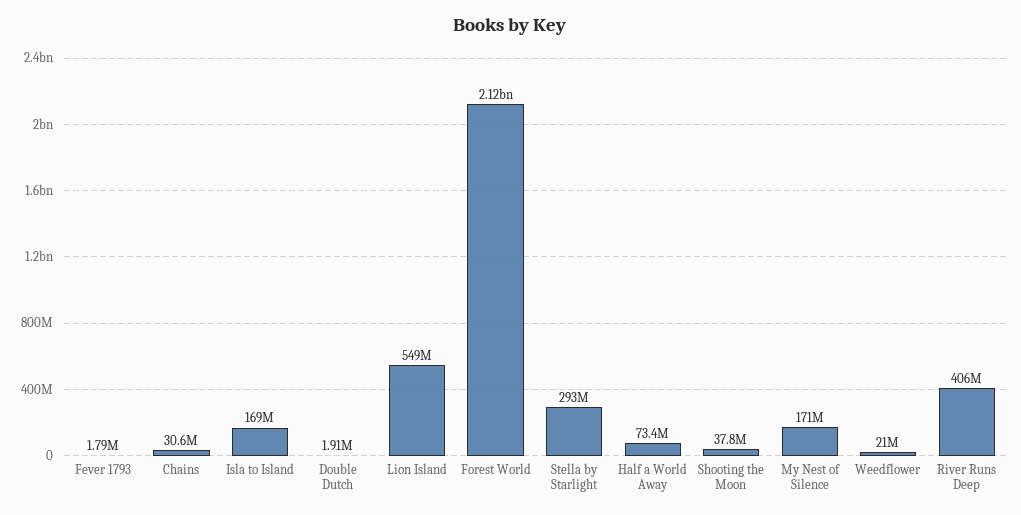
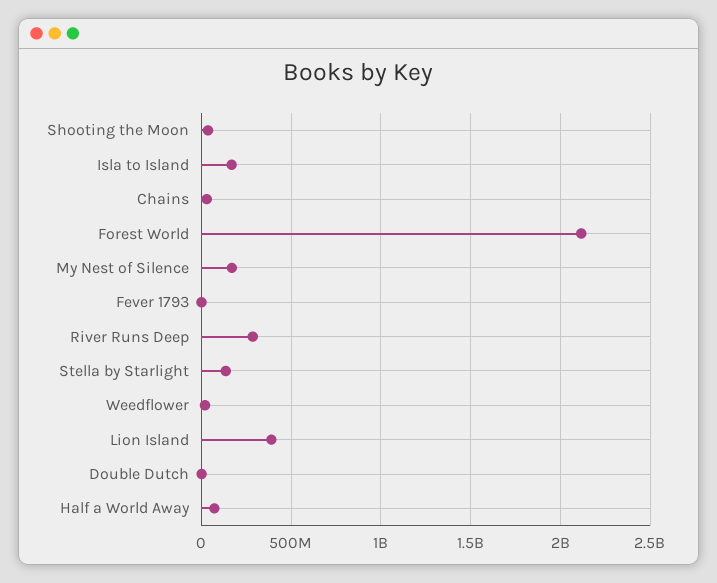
Lion Island: 549000000 -> 400000000
Stella by Starlight: 293000000 -> 150000000
River Runs Deep: 406000000 -> 300000000

